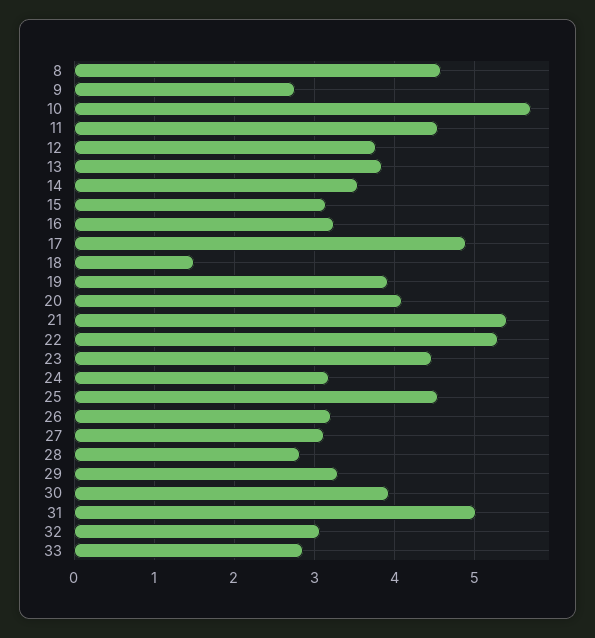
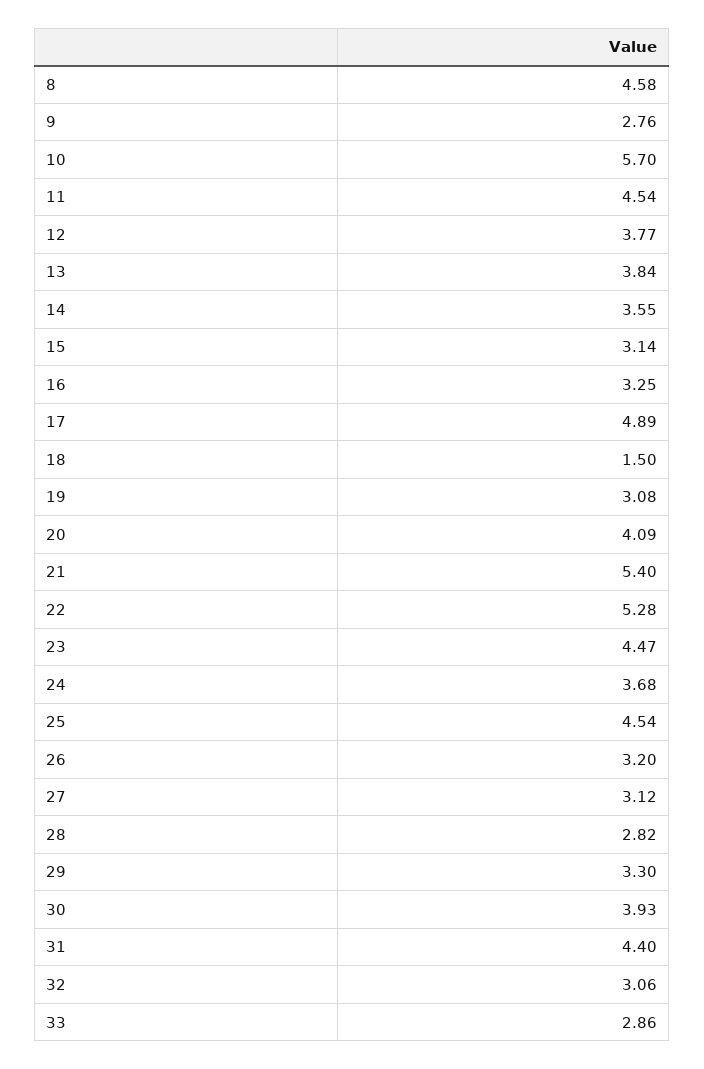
19: 3.9 -> 3.08
24: 3.2 -> 3.68
31: 5 -> 4.4

